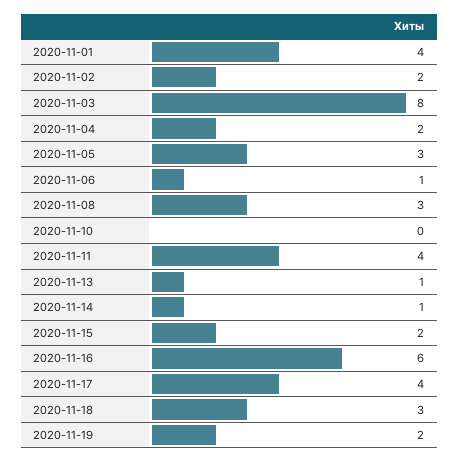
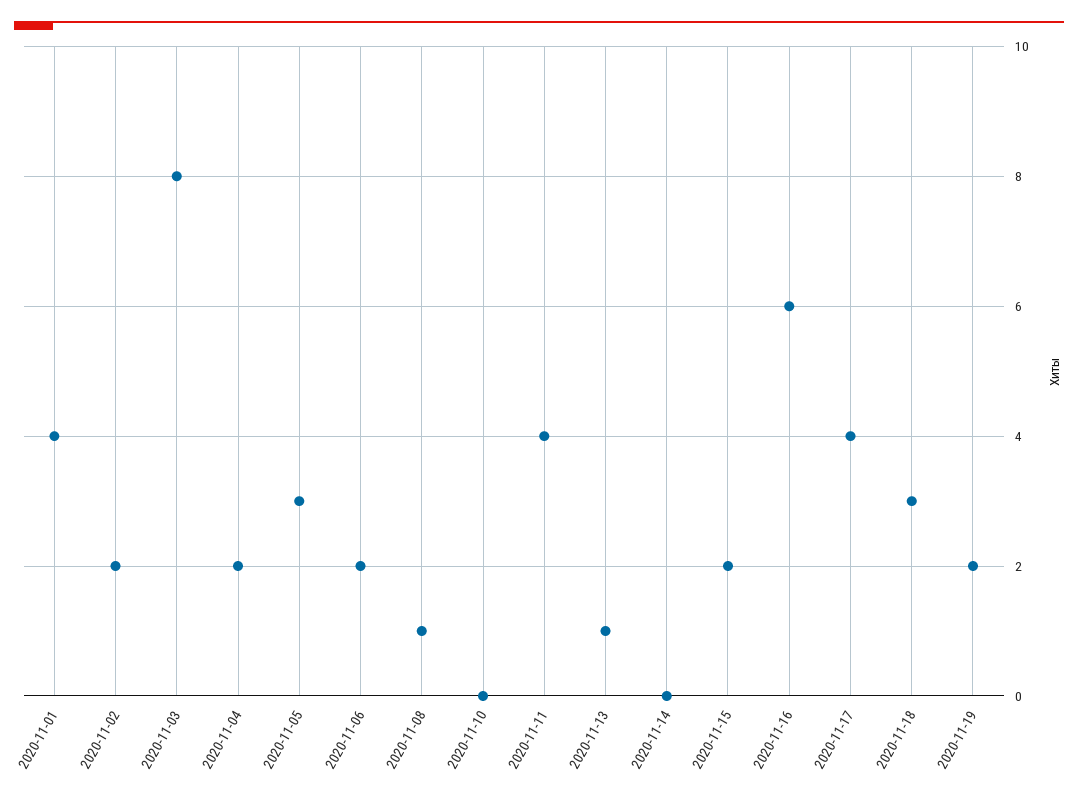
2020-11-06: 1 -> 2
2020-11-08: 3 -> 1
2020-11-14: 1 -> 0

